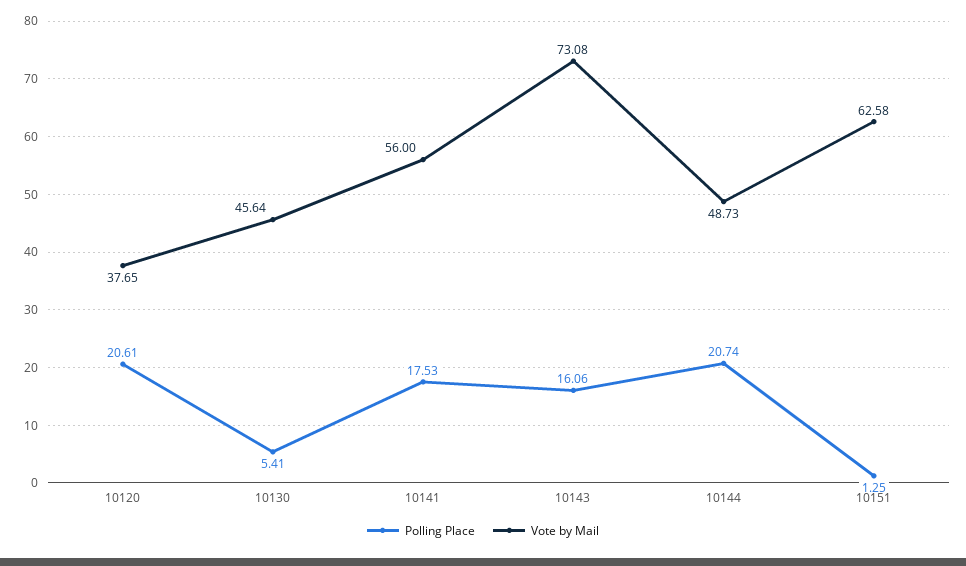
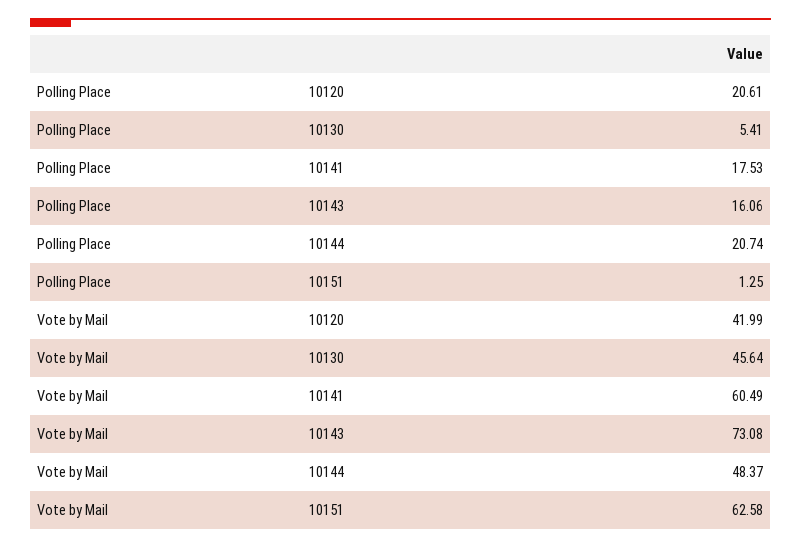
Vote by Mail, 10120: 37.65 -> 41.99
Vote by Mail, 10141: 56 -> 60.49
Vote by Mail, 10144: 48.73 -> 48.37

